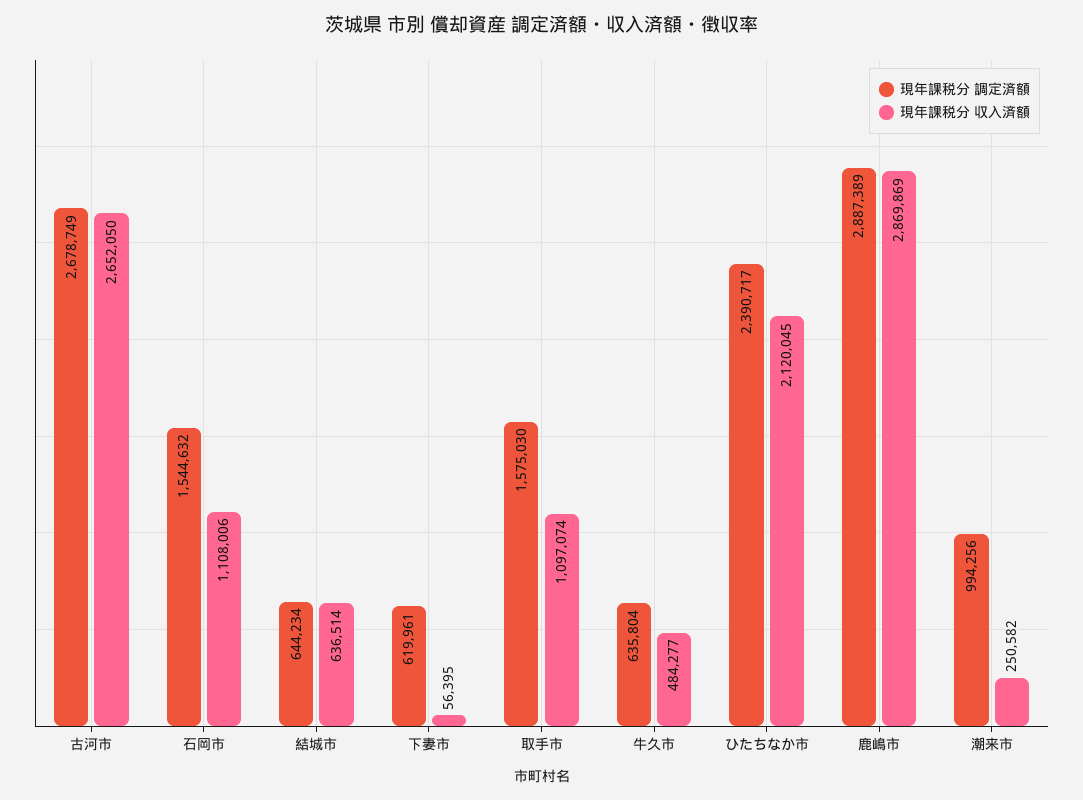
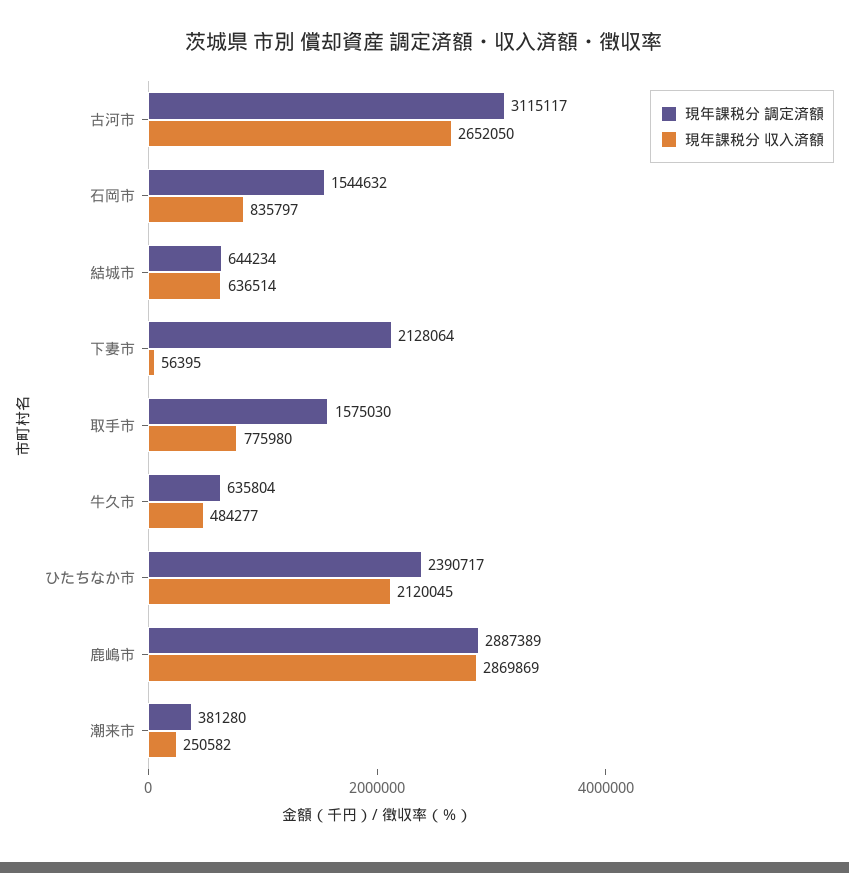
現年課税分 調定済額, 古河市: 2678749 -> 3115117
現年課税分 収入済額, 石岡市: 1108006 -> 835797
現年課税分 調定済額, 下妻市: 619961 -> 2128064
現年課税分 収入済額, 取手市: 1097074 -> 775980
現年課税分 調定済額, 潮来市: 994256 -> 381280

